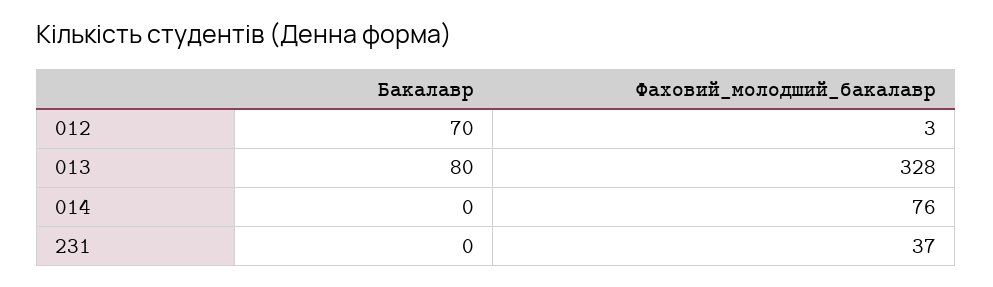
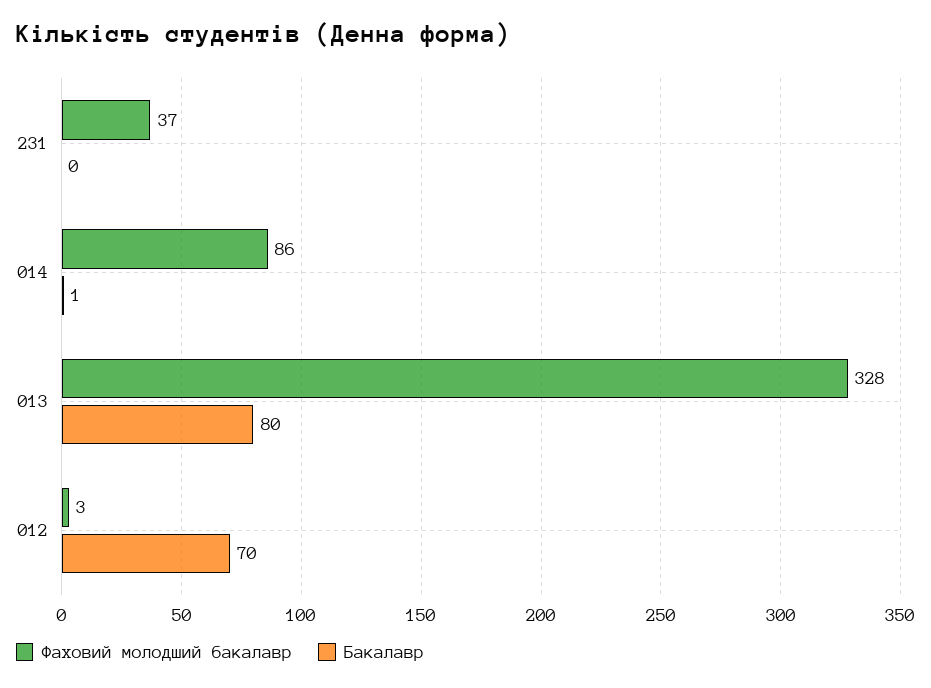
Бакалавр, 014: 0 -> 1
Фаховий_молодший_бакалавр, 014: 76 -> 86

